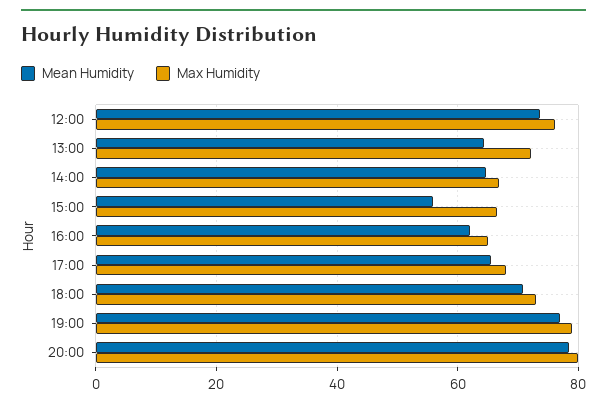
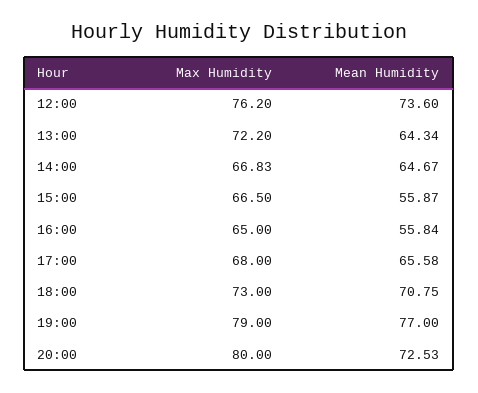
Mean Humidity, 16:00: 62 -> 55.84
Mean Humidity, 20:00: 78 -> 72.53

